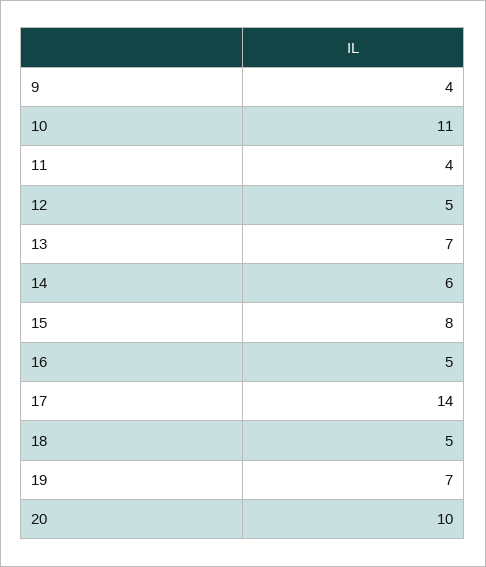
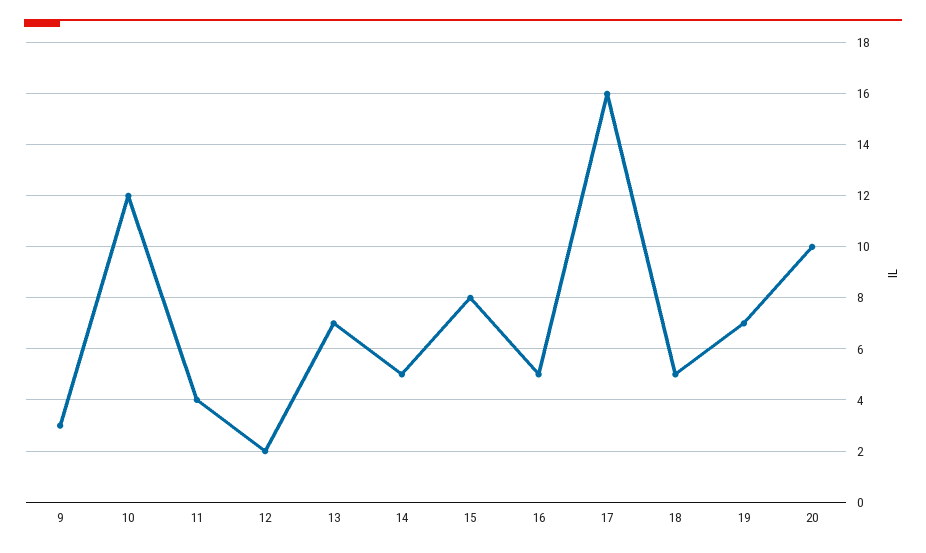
9: 4 -> 3
10: 11 -> 12
12: 5 -> 2
14: 6 -> 5
17: 14 -> 16

